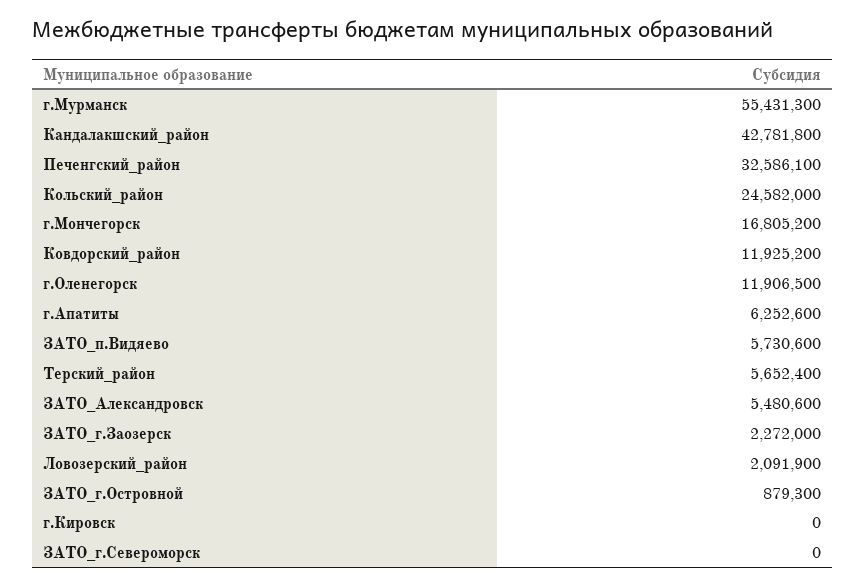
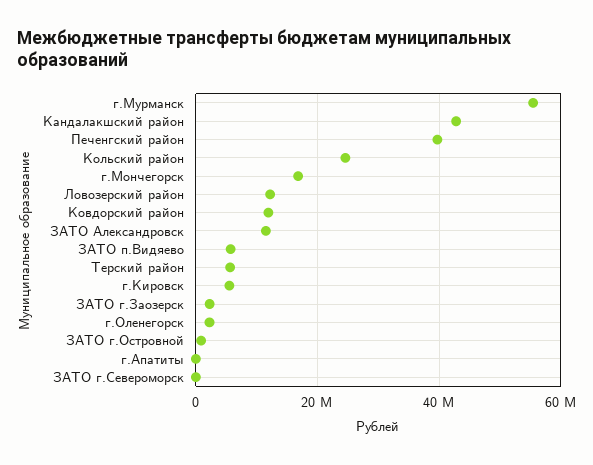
Печенгский_район: 32586100 -> 40000000
г.Оленегорск: 11906500 -> 2000000
г.Апатиты: 6252600 -> 0
ЗАТО_Александровск: 5480600 -> 12000000
Ловозерский_район: 2091900 -> 12000000
г.Кировск: 0 -> 6000000

